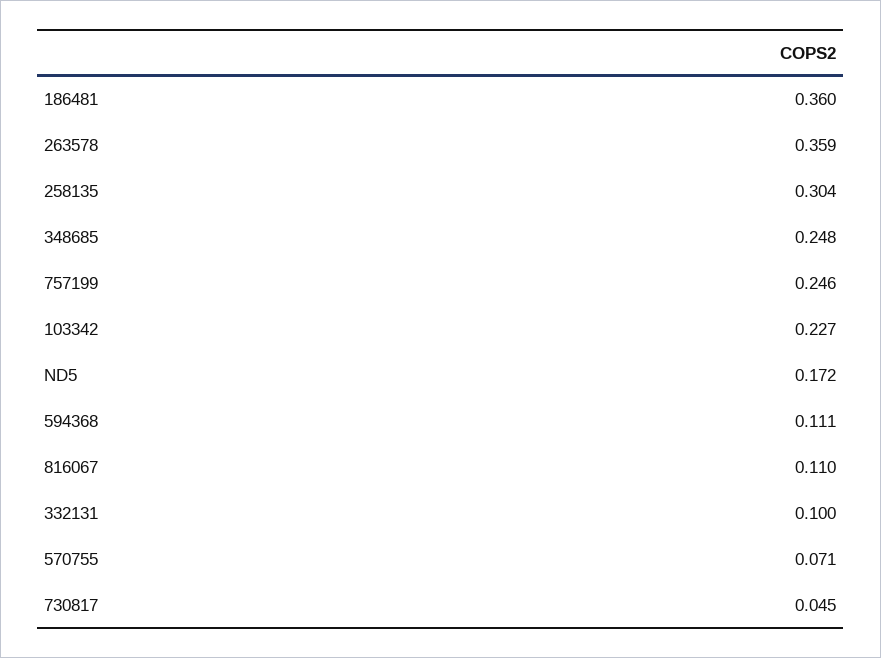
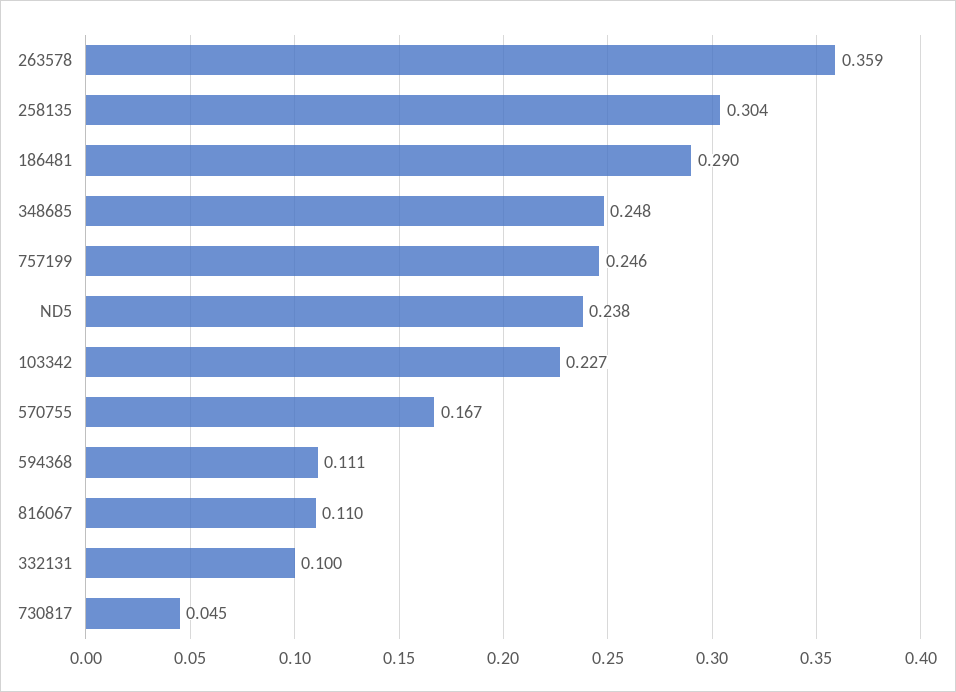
186481: 0.36 -> 0.29
ND5: 0.172 -> 0.238
570755: 0.071 -> 0.167

